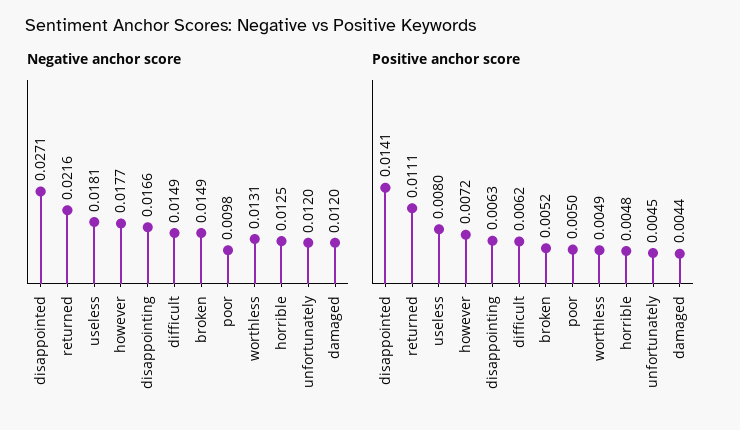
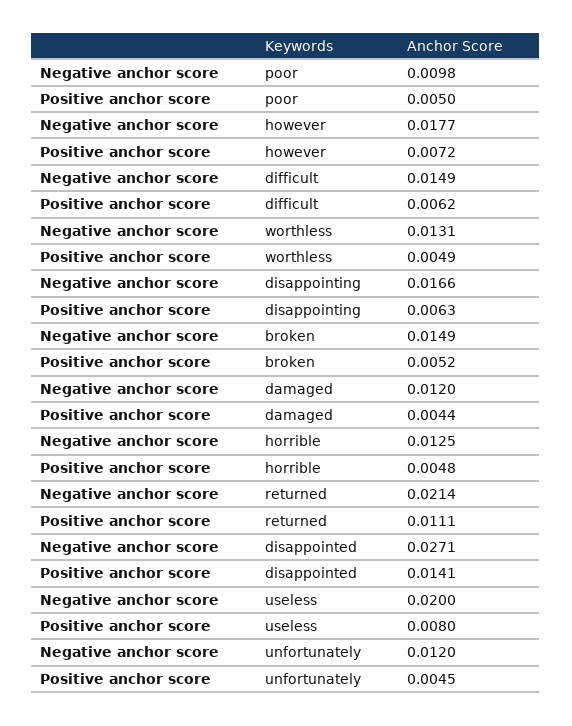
Negative anchor score, returned: 0.0216 -> 0.0214
Negative anchor score, useless: 0.0181 -> 0.02

